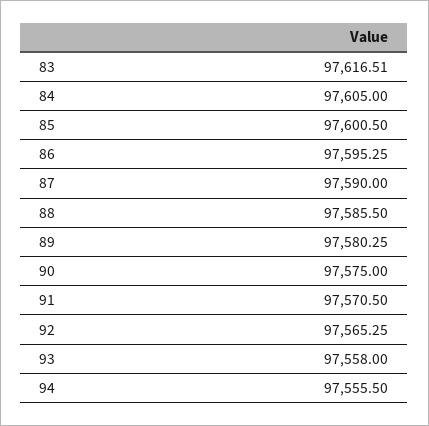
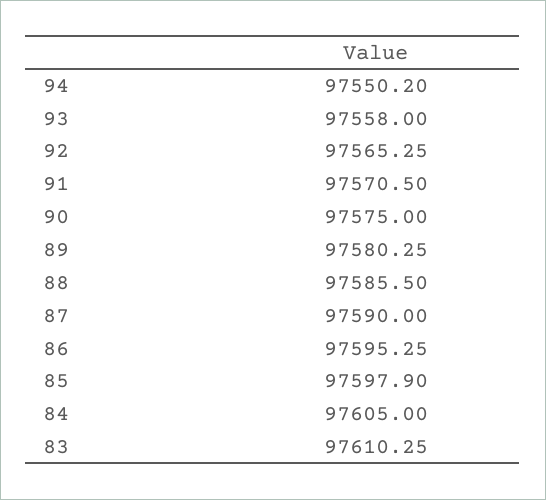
83: 97616.51 -> 97610.25
85: 97600.5 -> 97597.9
94: 97555.5 -> 97550.2

